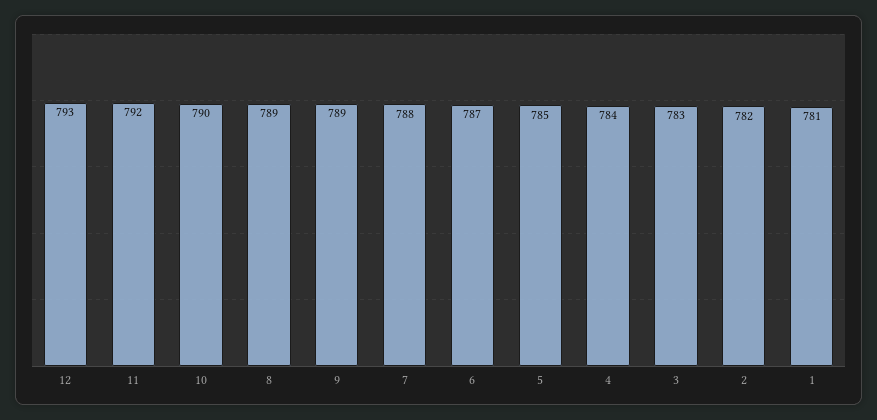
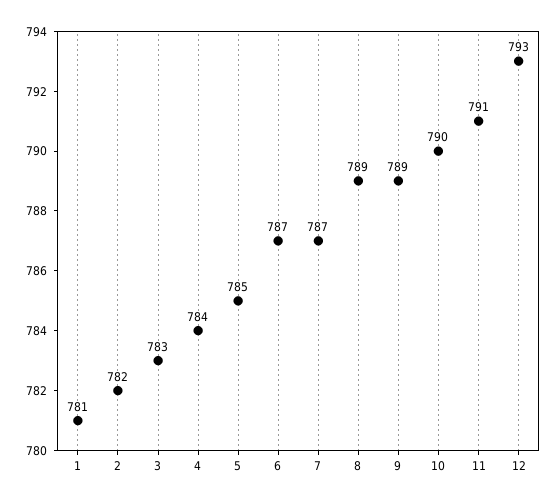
11: 792 -> 791
7: 788 -> 787

